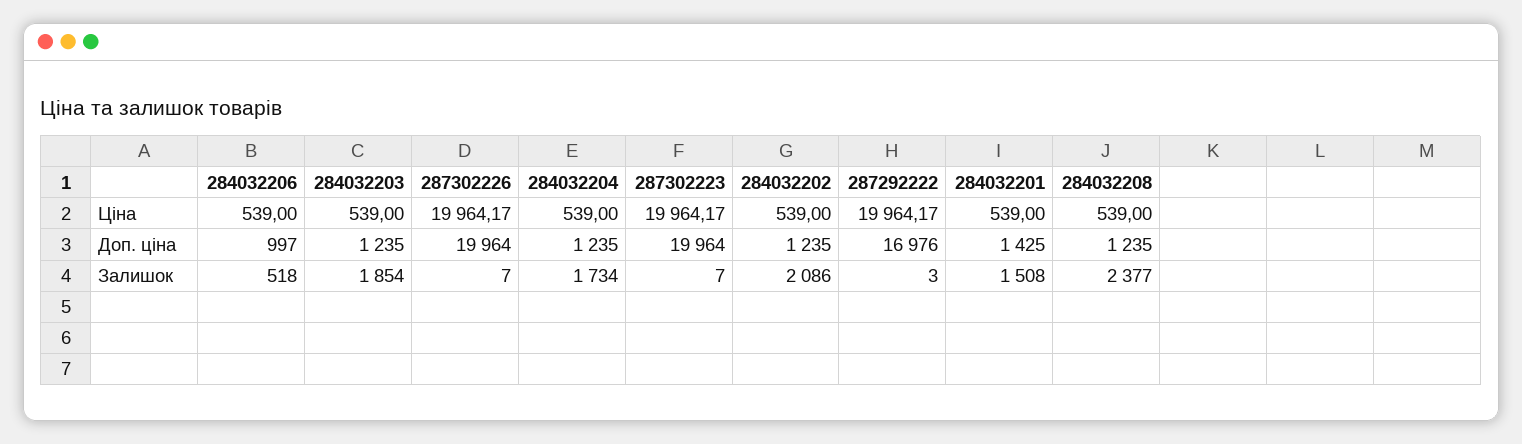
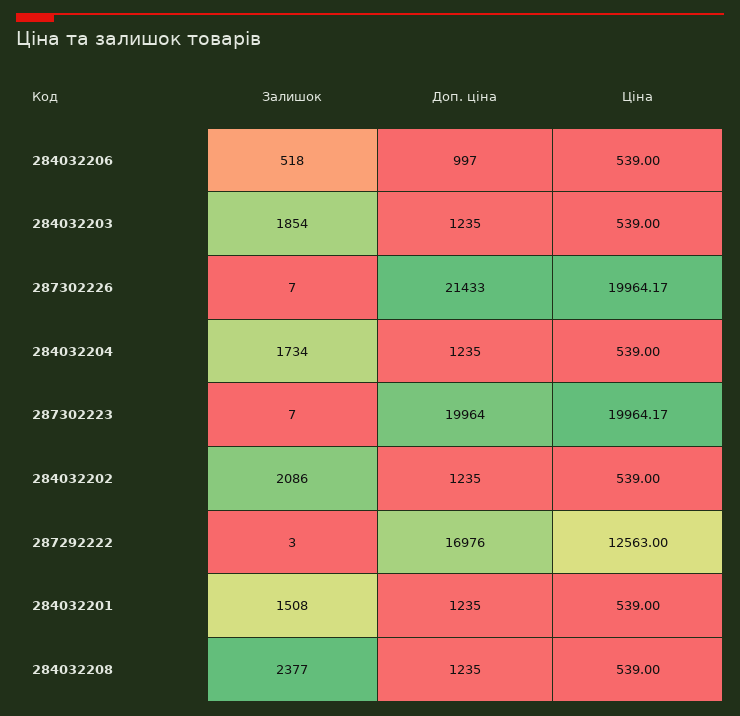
287292222, Ціна: 19964.17 -> 12563
287302226, Доп. ціна: 19964 -> 21433
284032201, Доп. ціна: 1425 -> 1235

